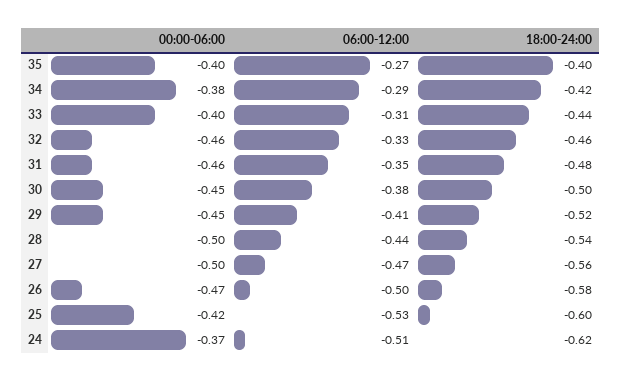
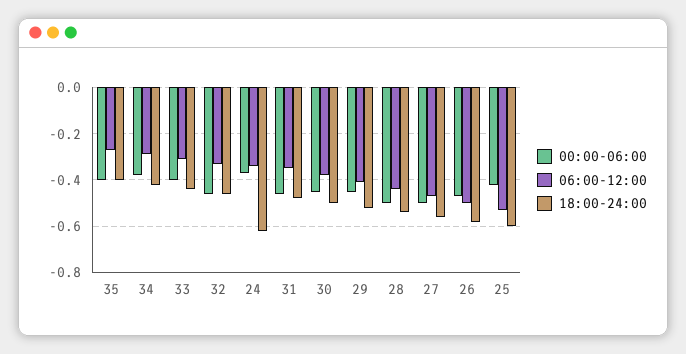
06:00-12:00, 24: -0.51 -> -0.35

